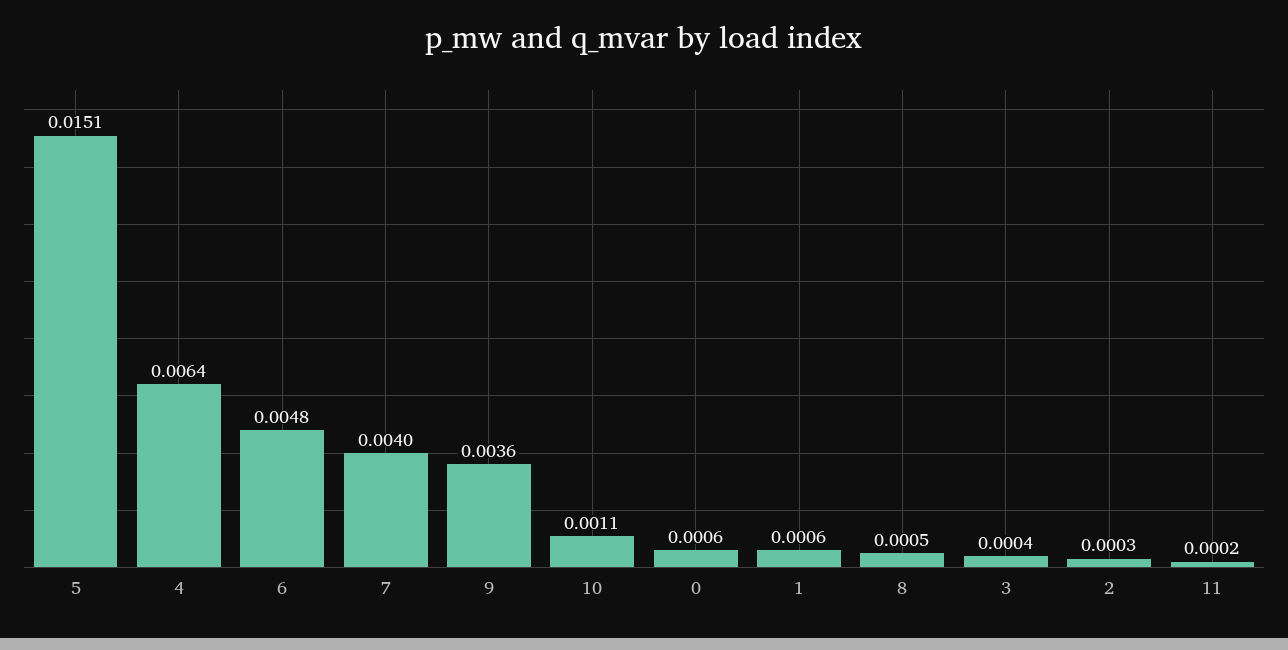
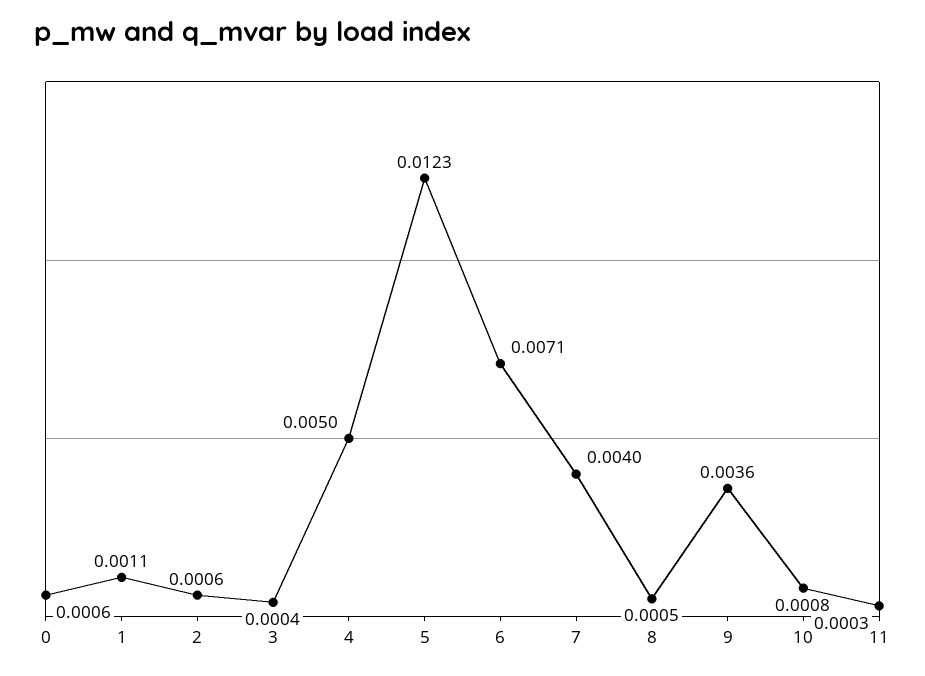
5: 0.0151 -> 0.0123
4: 0.0064 -> 0.005
6: 0.0048 -> 0.0071
10: 0.0011 -> 0.0008
1: 0.0006 -> 0.0011
2: 0.0003 -> 0.0006
11: 0.0002 -> 0.0003

